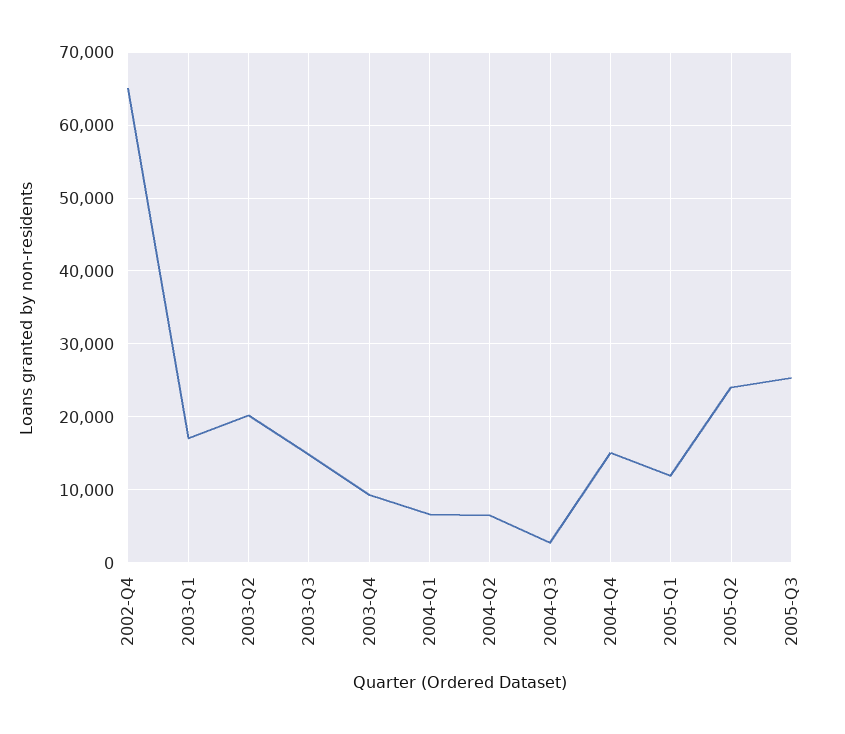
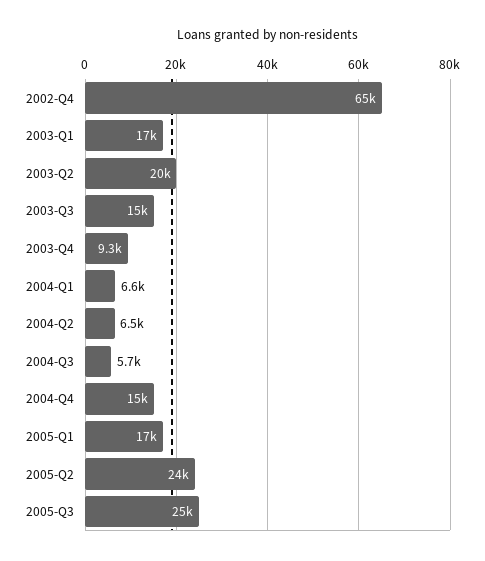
2004-Q3: 3000 -> 5700
2005-Q1: 12000 -> 17000

